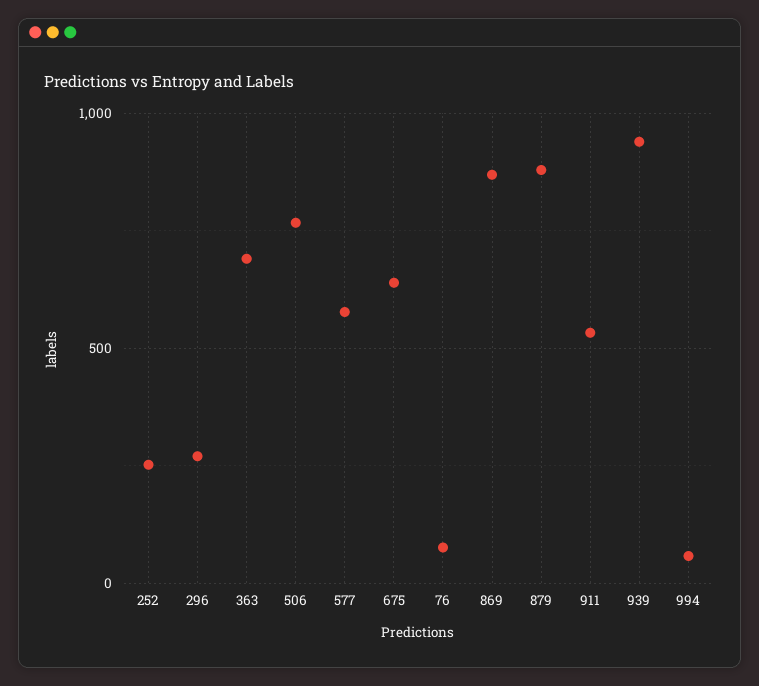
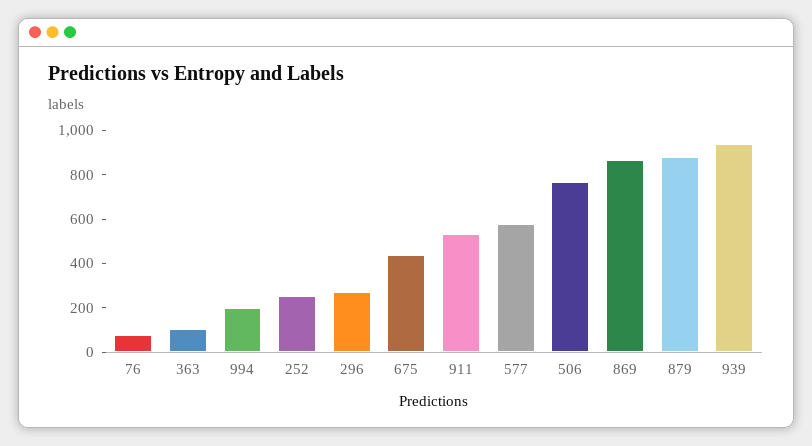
363: 700 -> 100
675: 650 -> 450
994: 50 -> 200

